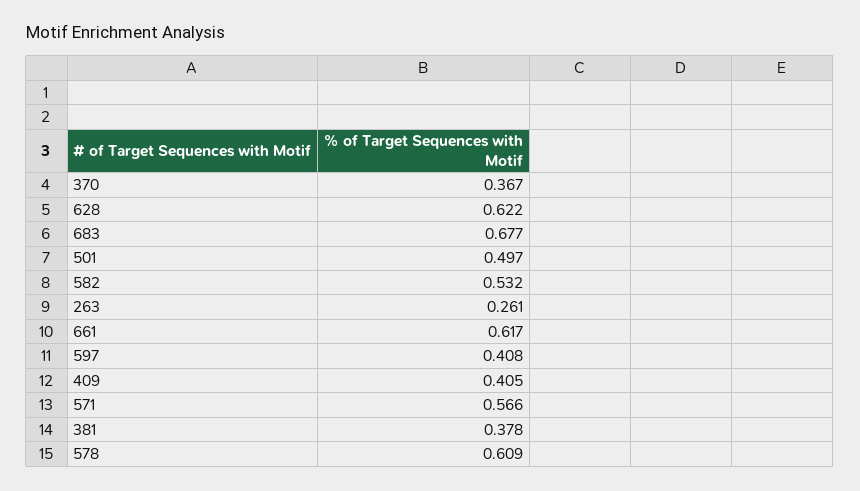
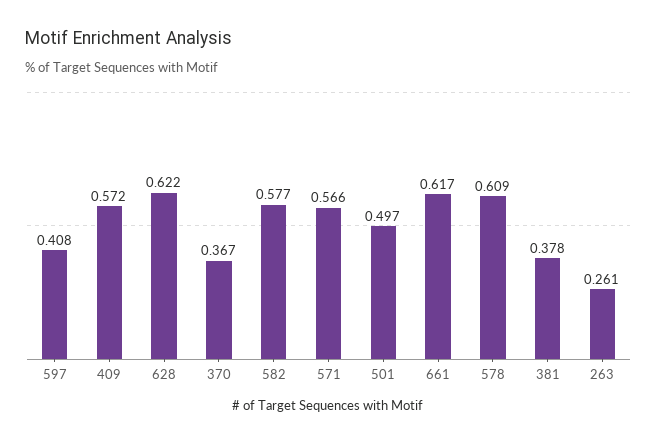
683: 0.677 -> none
582: 0.532 -> 0.577
409: 0.405 -> 0.572

